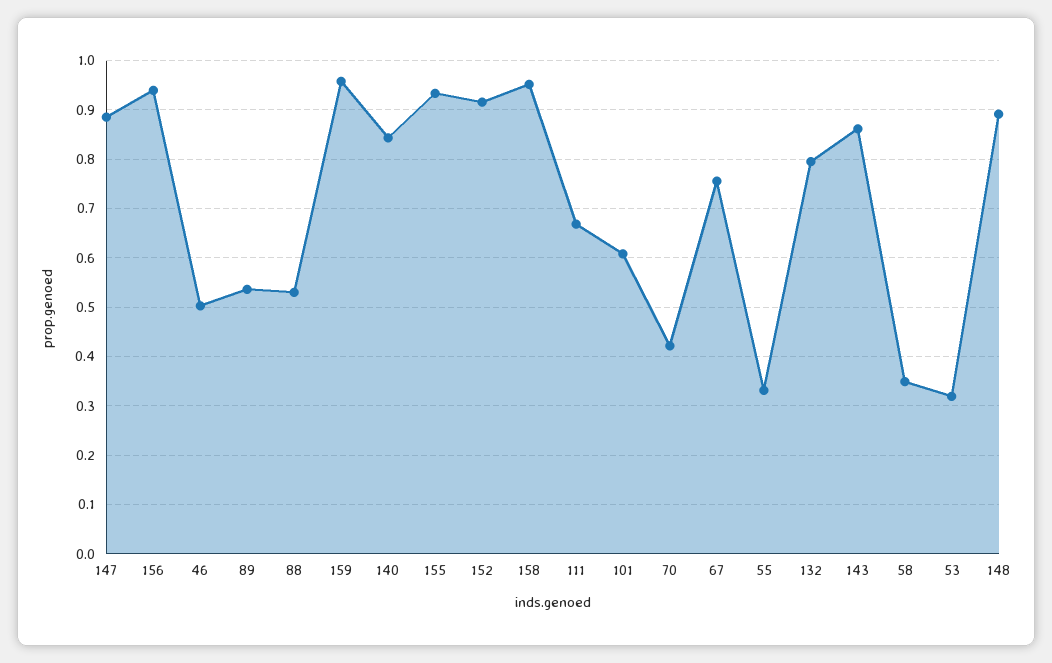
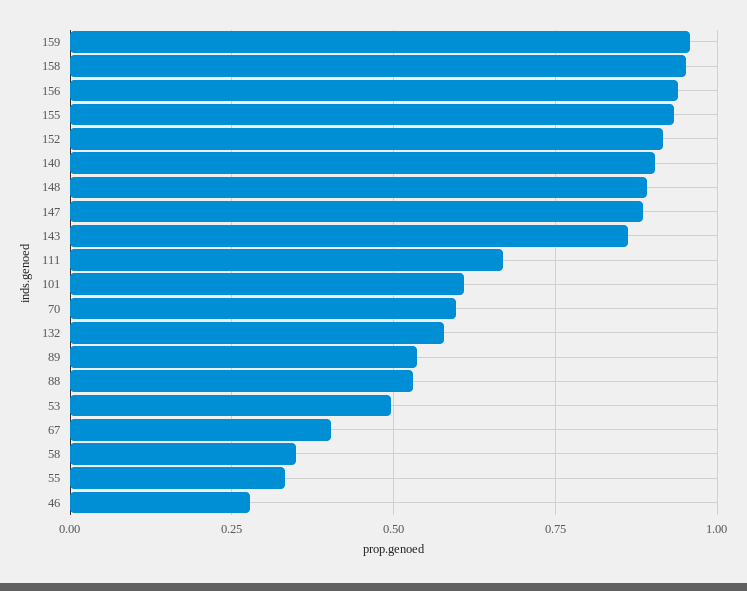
46: 0.5 -> 0.275
140: 0.84 -> 0.9
70: 0.42 -> 0.6
67: 0.76 -> 0.4
132: 0.8 -> 0.575
53: 0.32 -> 0.5

